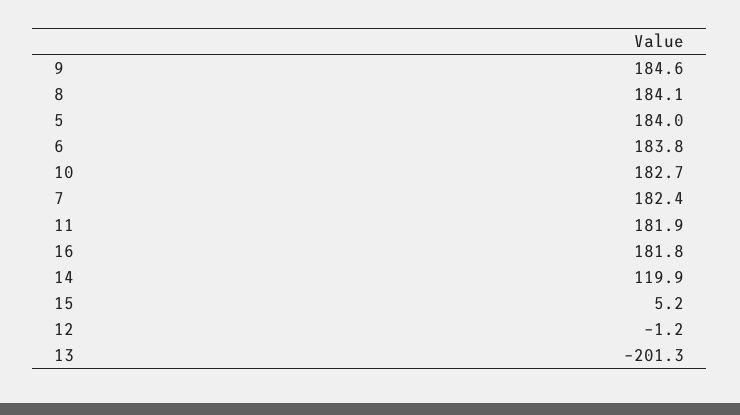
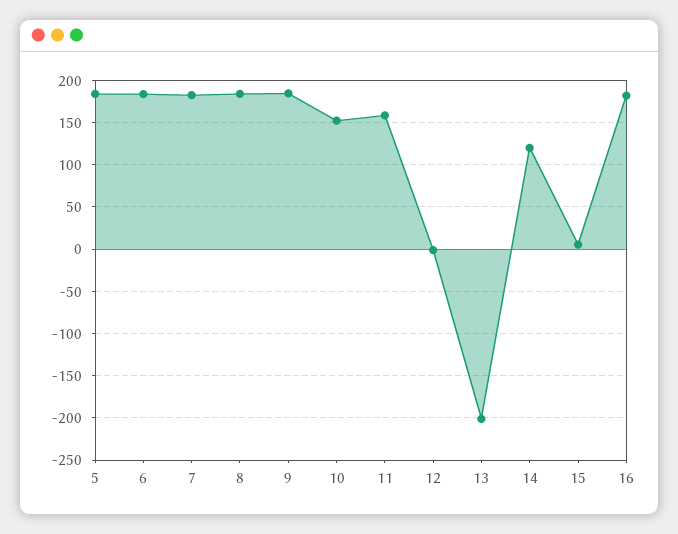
10: 182.7 -> 150
11: 181.9 -> 160

